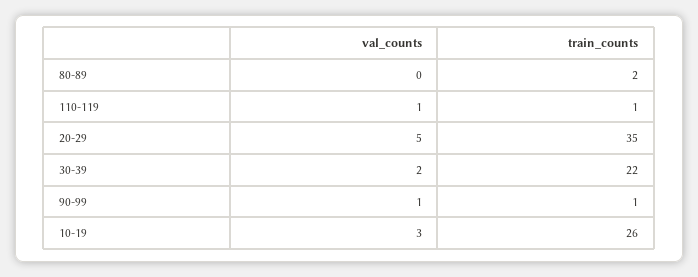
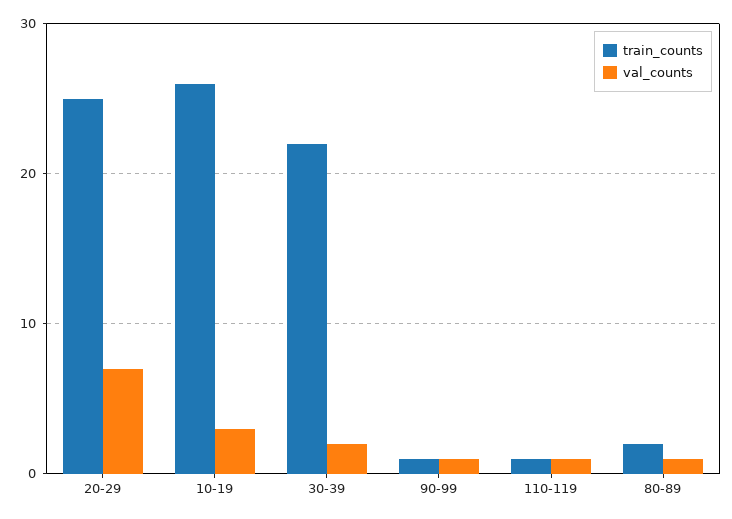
val_counts, 80-89: 0 -> 1
val_counts, 20-29: 5 -> 7
train_counts, 20-29: 35 -> 25

